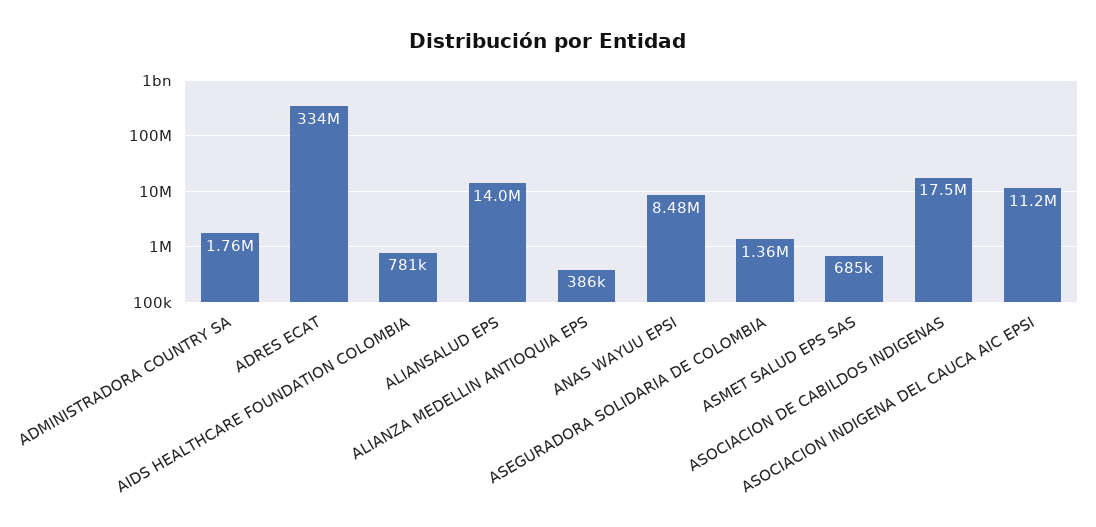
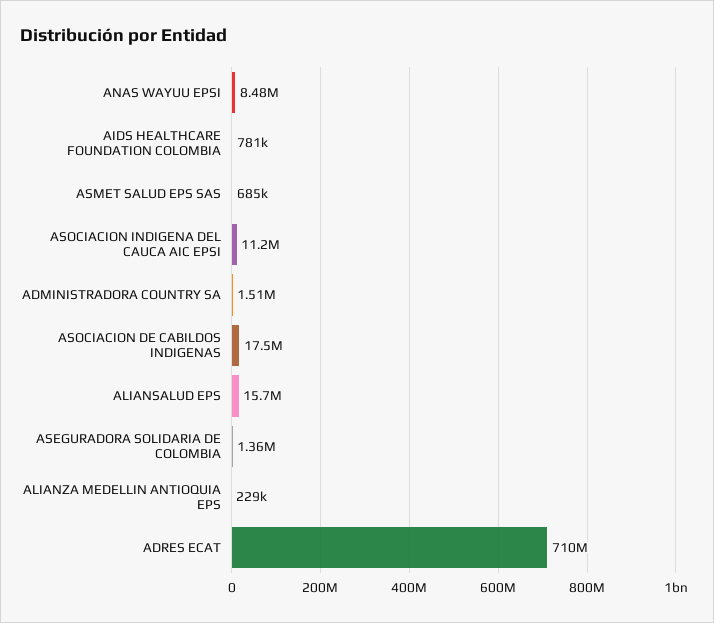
ADMINISTRADORA COUNTRY SA: 1760000 -> 1510000
ADRES ECAT: 334000000 -> 710000000
ALIANSALUD EPS: 14000000 -> 15700000
ALIANZA MEDELLIN ANTIOQUIA EPS: 386000 -> 229000

